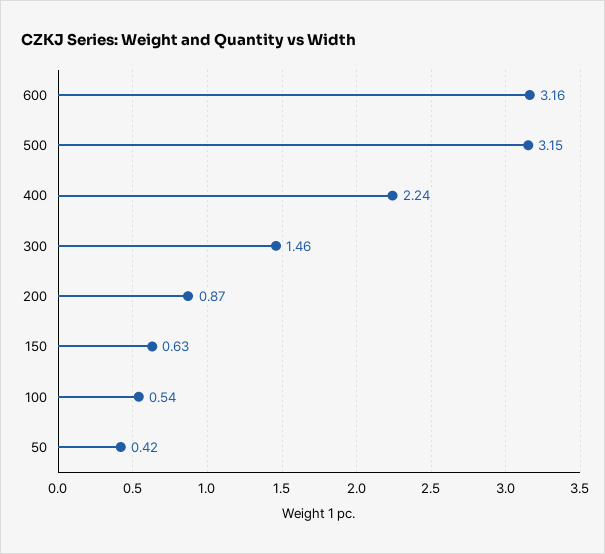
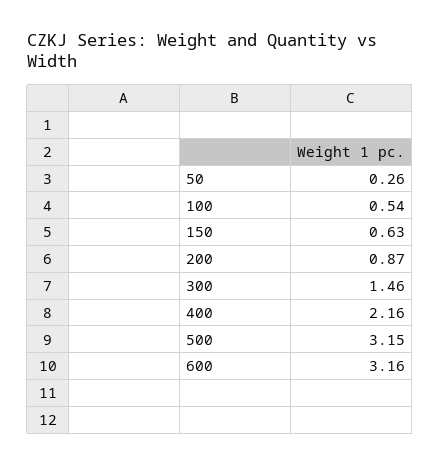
400: 2.24 -> 2.16
50: 0.42 -> 0.26

